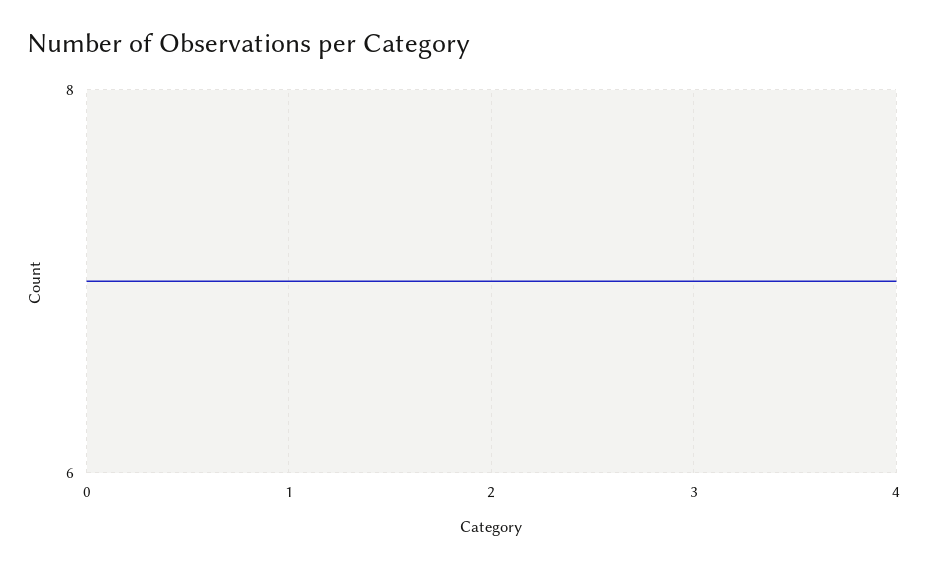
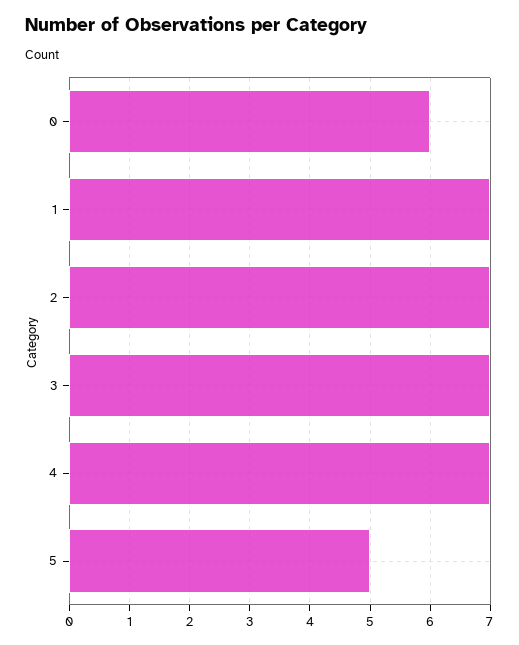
0: 7 -> 6
5: none -> 5

